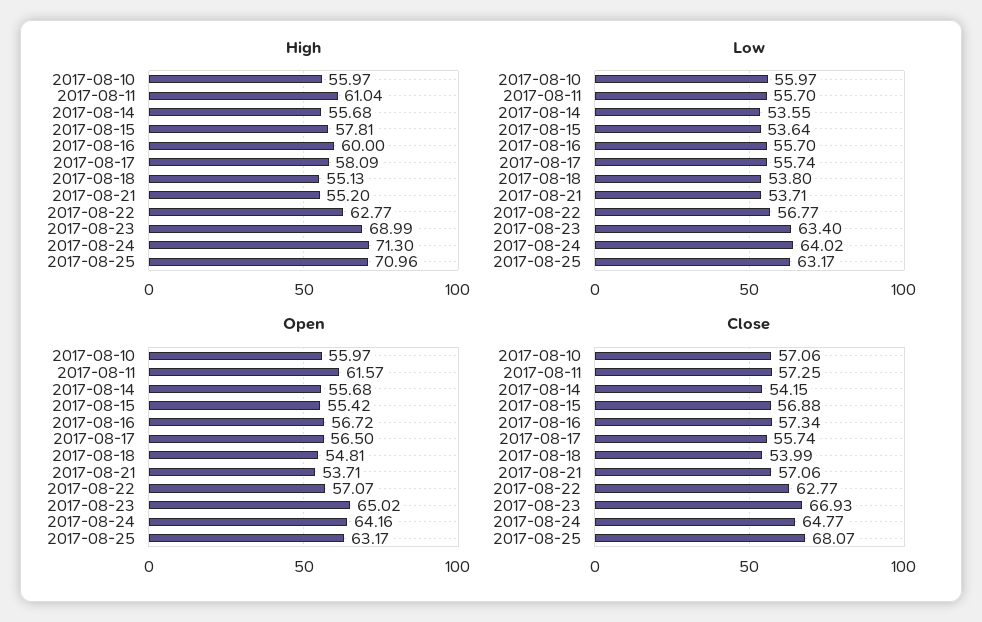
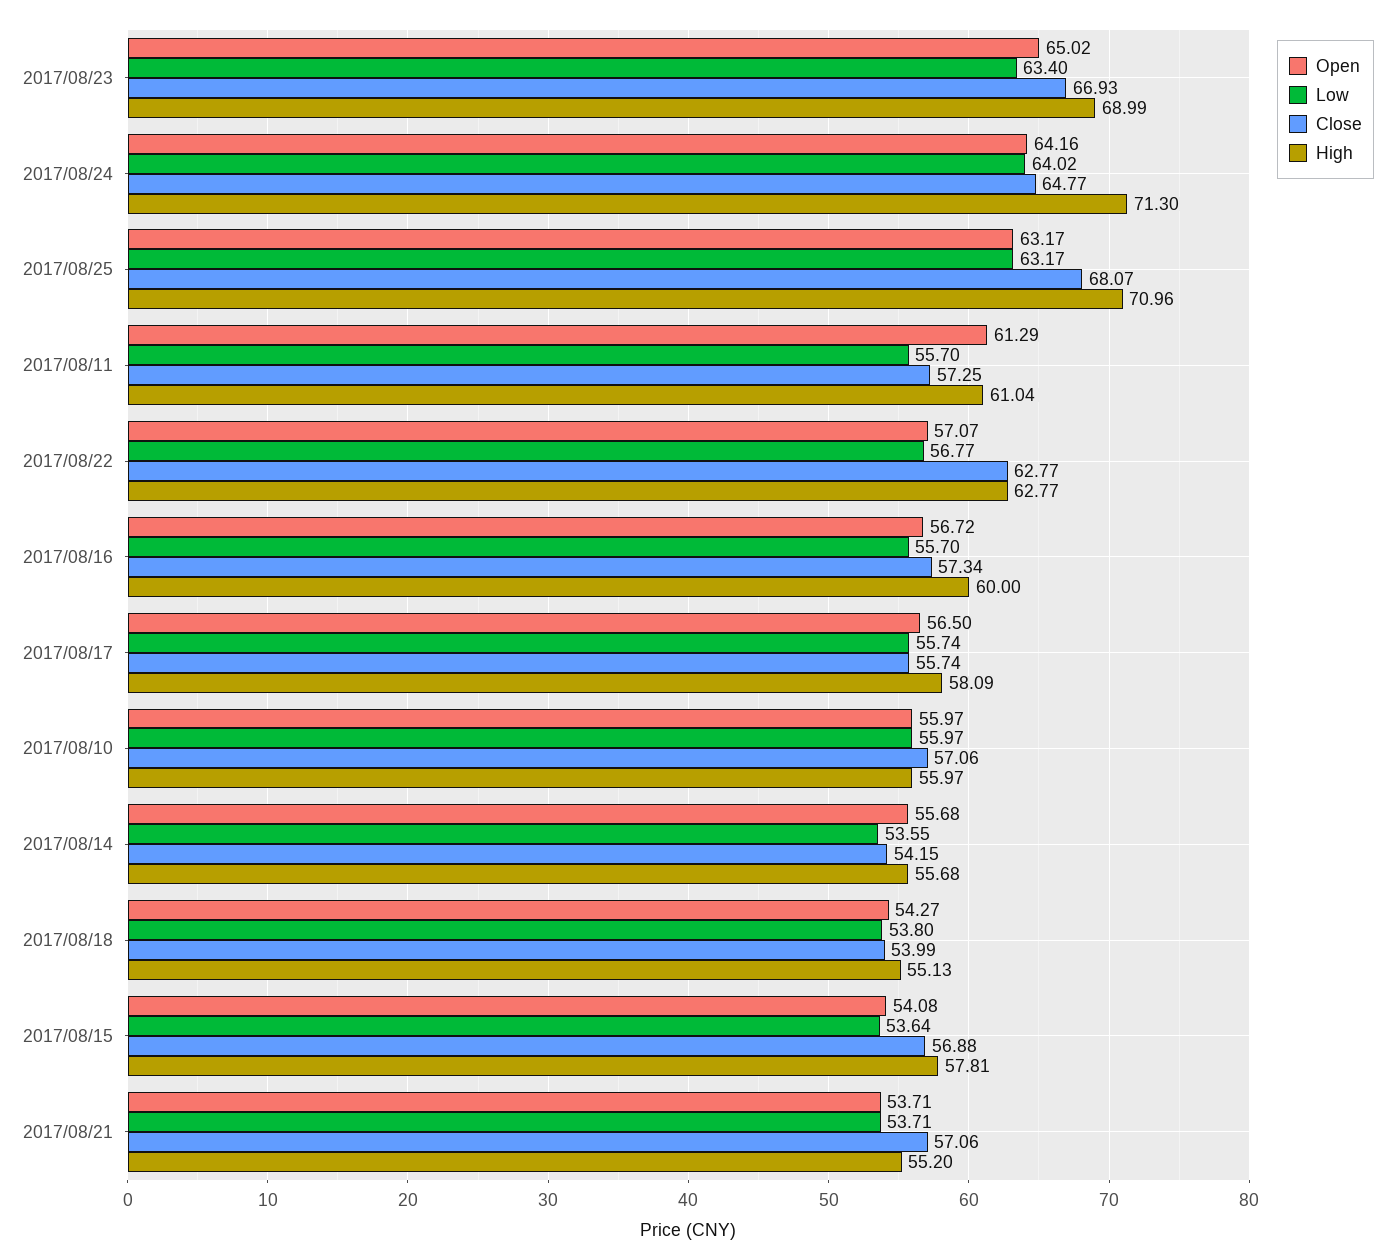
Open, 2017-08-11: 61.57 -> 61.29
Open, 2017-08-15: 55.42 -> 54.08
Open, 2017-08-18: 54.81 -> 54.27

